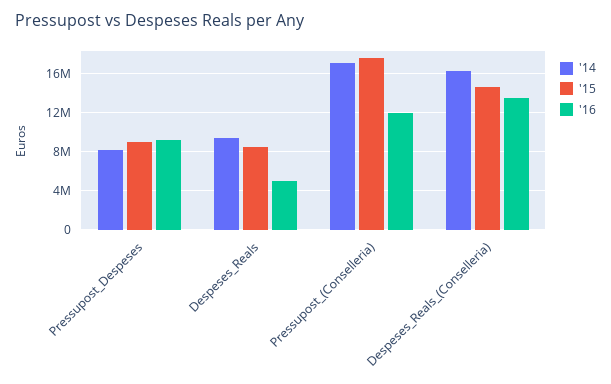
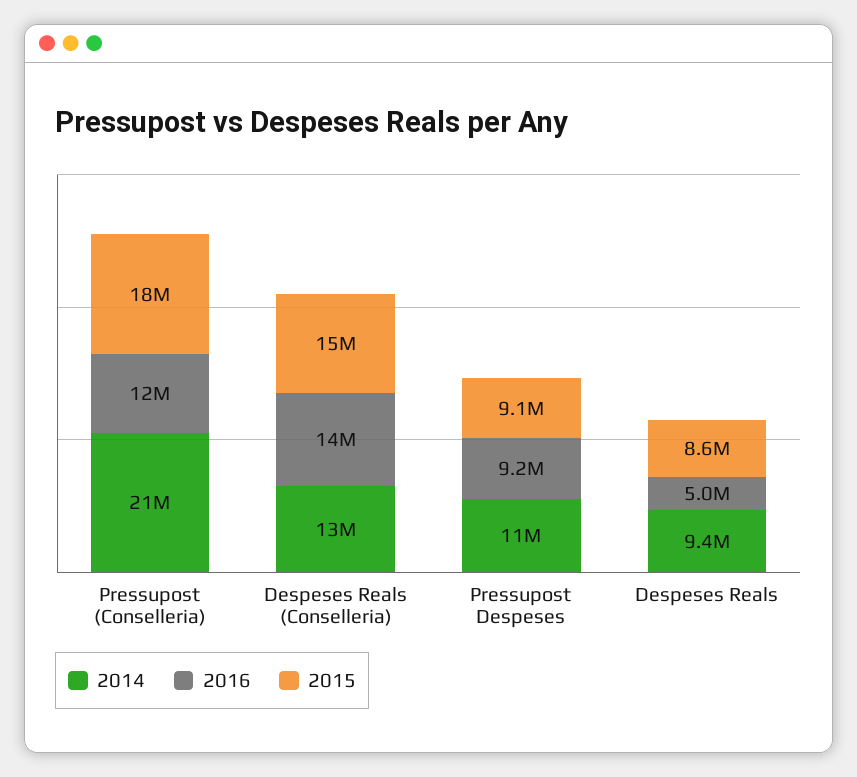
'14, Pressupost_Despeses: 8000000 -> 11000000
'14, Pressupost_(Conselleria): 17000000 -> 21000000
'14, Despeses_Reals_(Conselleria): 16000000 -> 13000000

